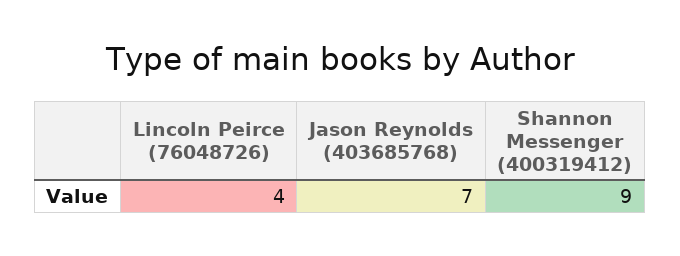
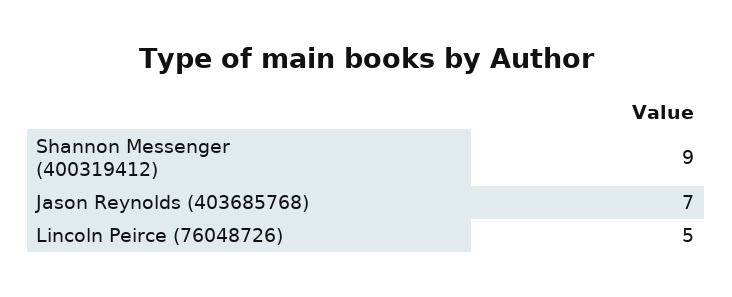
Lincoln Peirce (76048726): 4 -> 5

